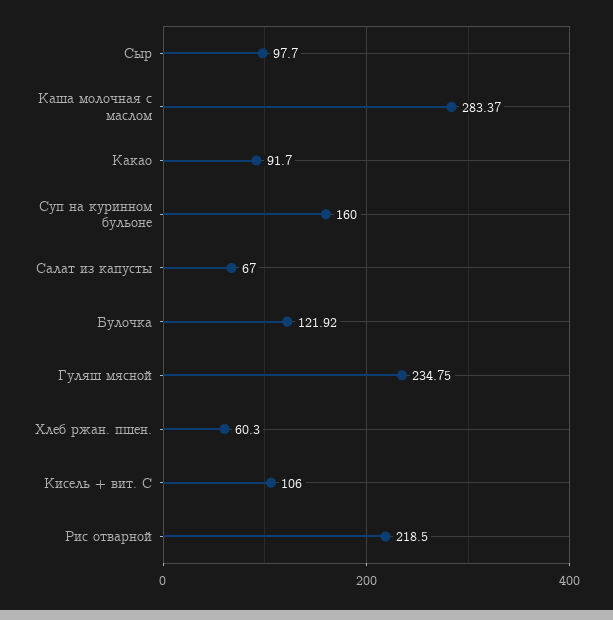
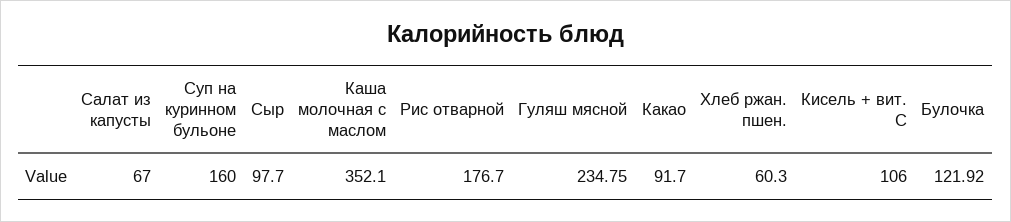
Каша молочная с маслом: 283.37 -> 352.1
Рис отварной: 218.5 -> 176.7

